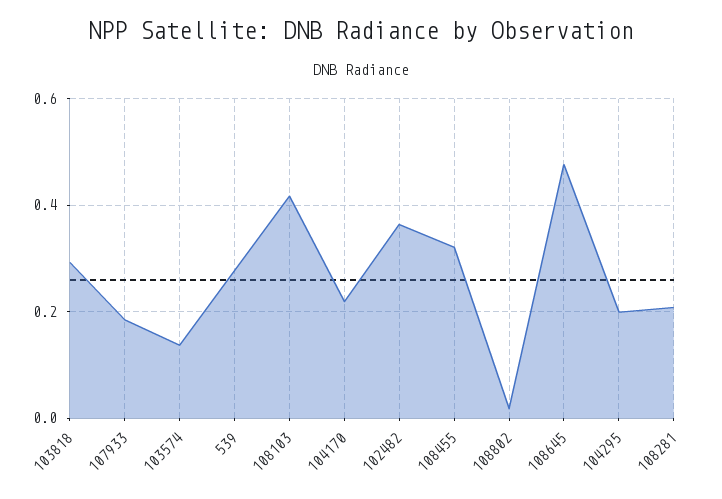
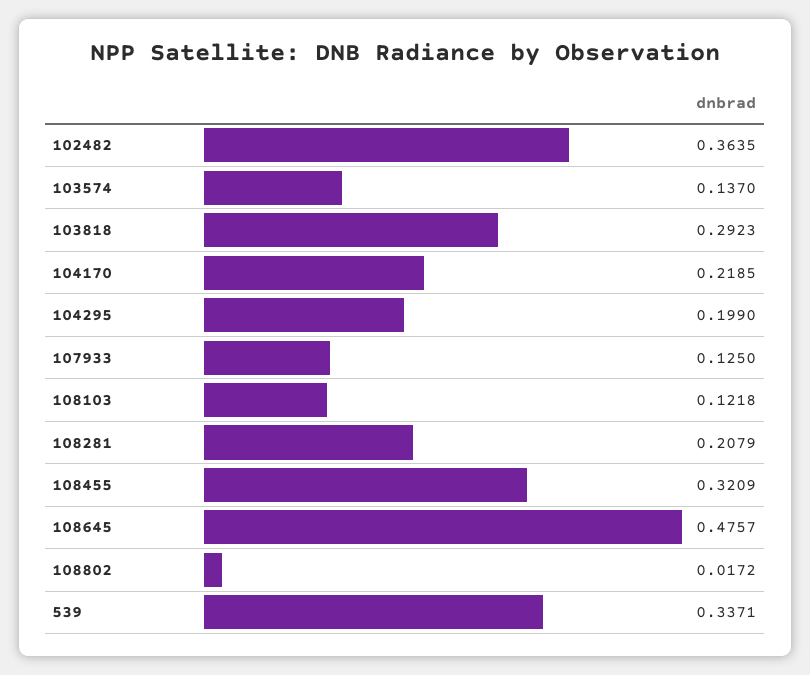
107933: 0.18 -> 0.125
539: 0.28 -> 0.3371
108103: 0.42 -> 0.1218

